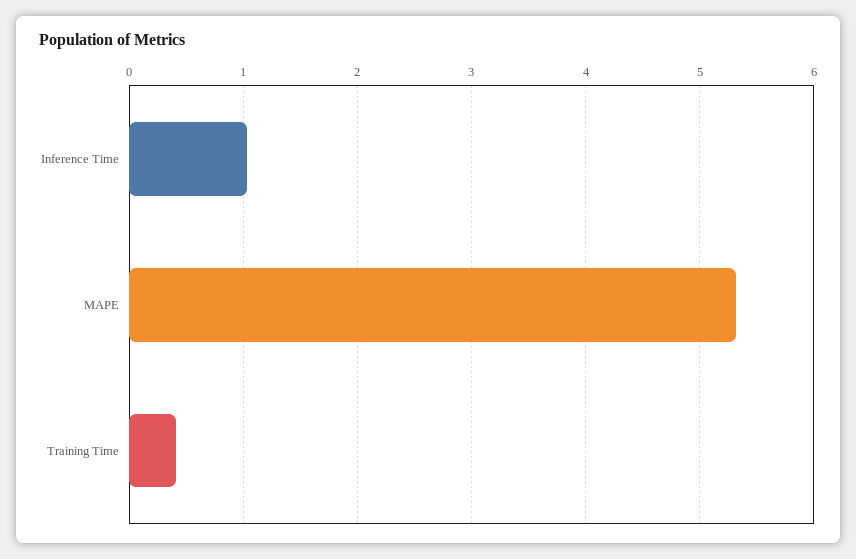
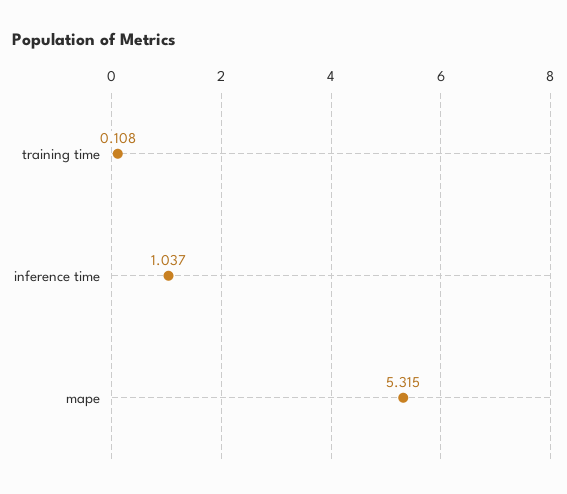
Training Time: 0.4 -> 0.108

